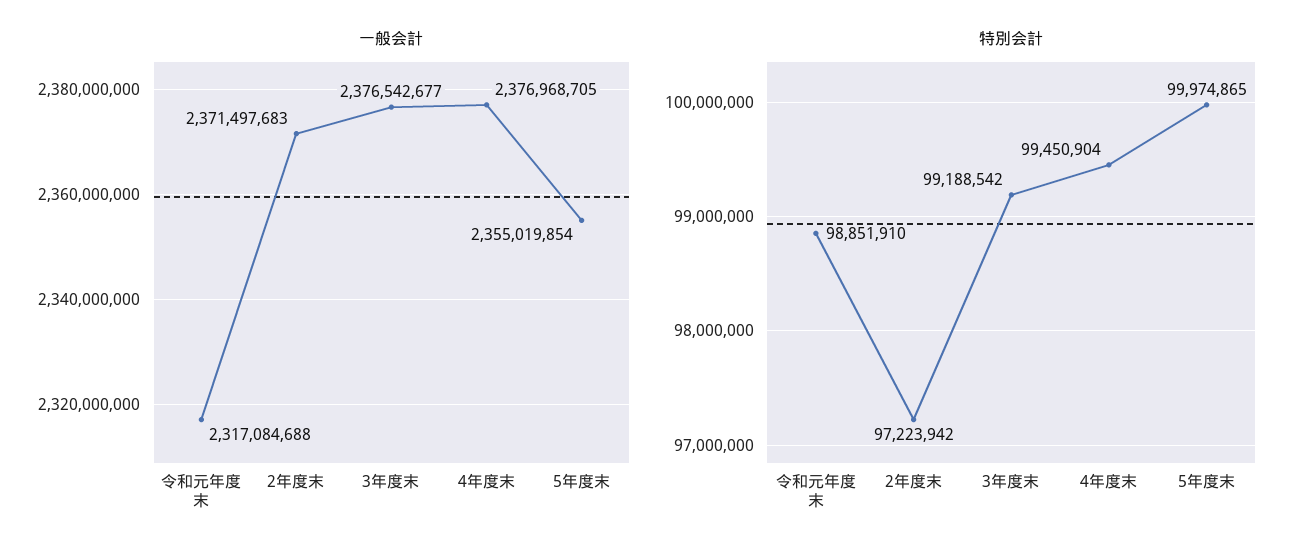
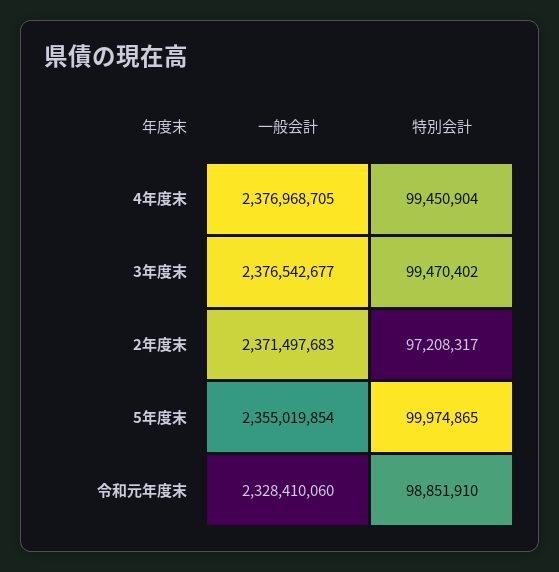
一般会計, 令和元年度末: 2317084688 -> 2328410060
特別会計, 2年度末: 97223942 -> 97208317
特別会計, 3年度末: 99188542 -> 99470402

